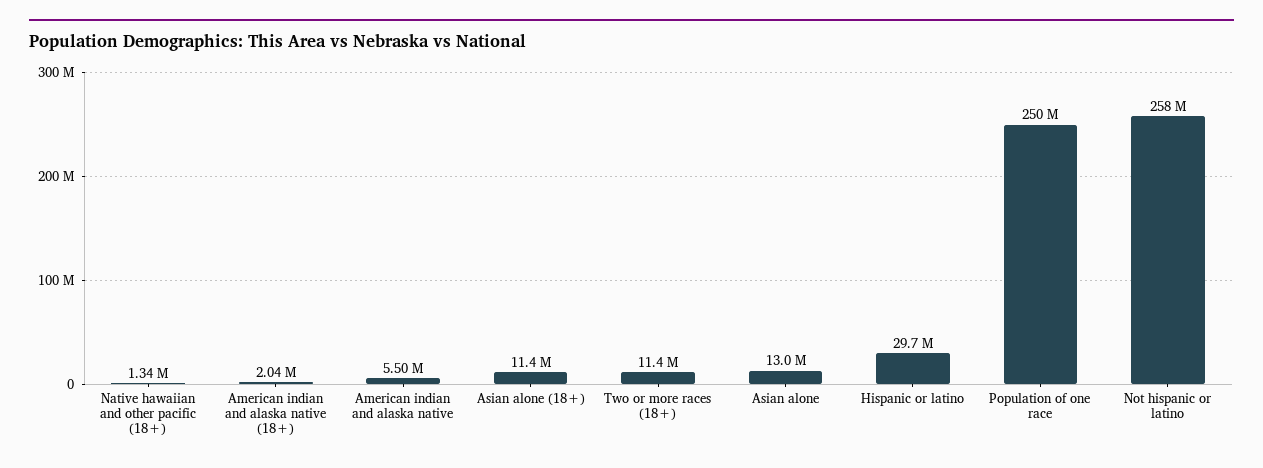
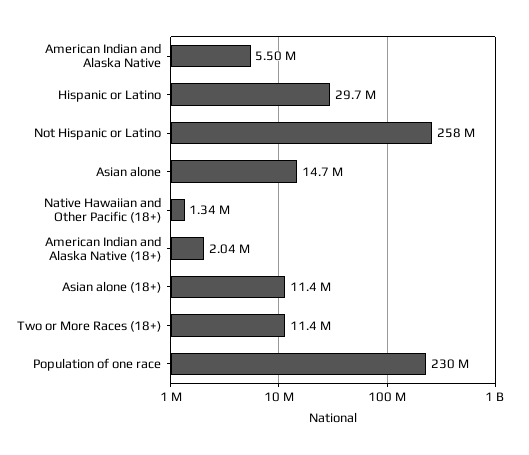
Asian alone: 13000000 -> 14700000
Population of one race: 250000000 -> 230000000

